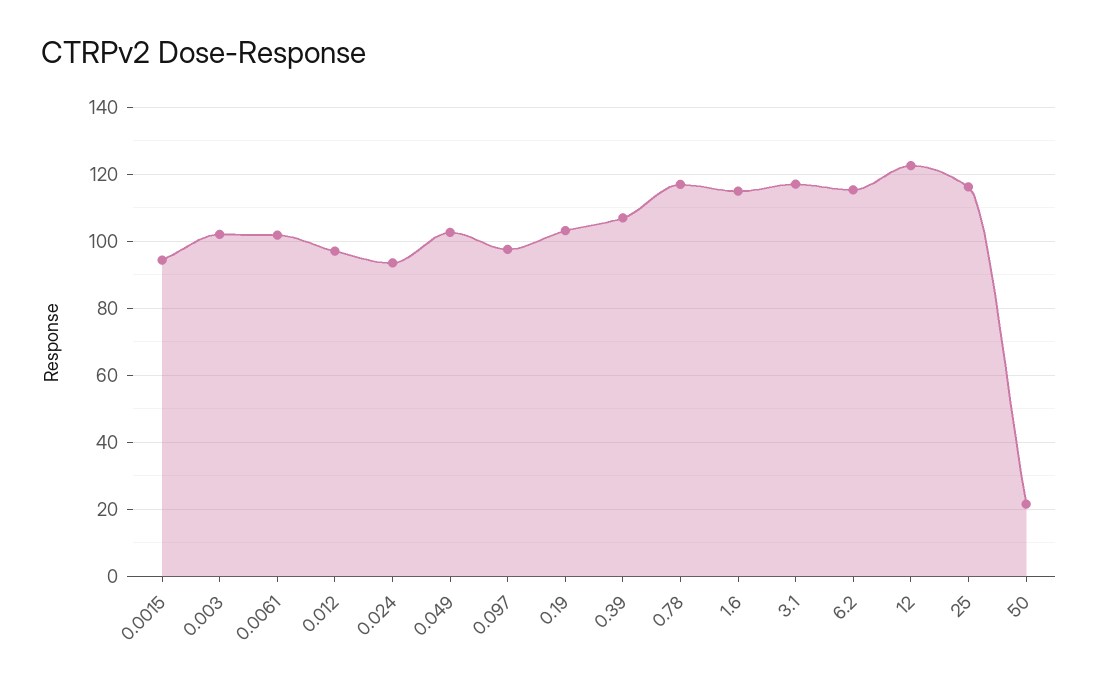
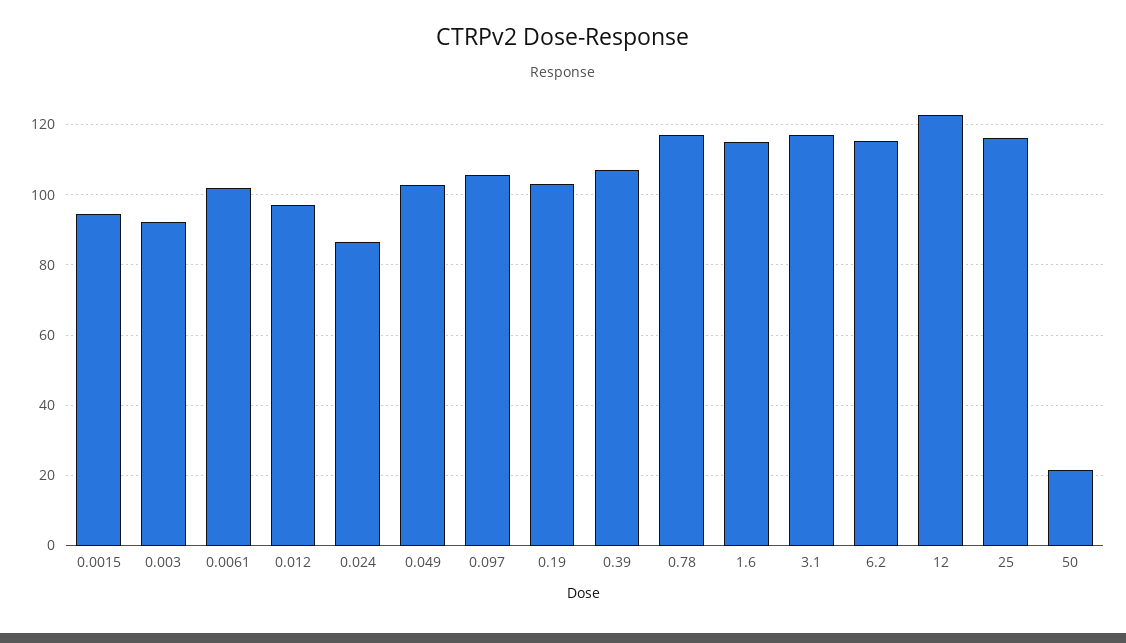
0.003: 102 -> 92
0.024: 94 -> 86
0.097: 98 -> 106

